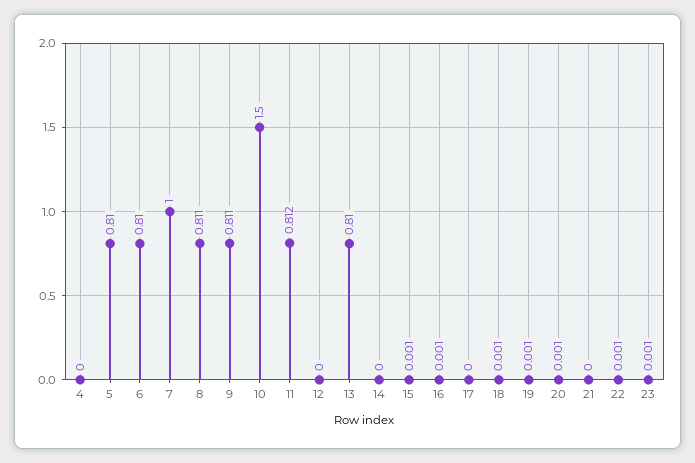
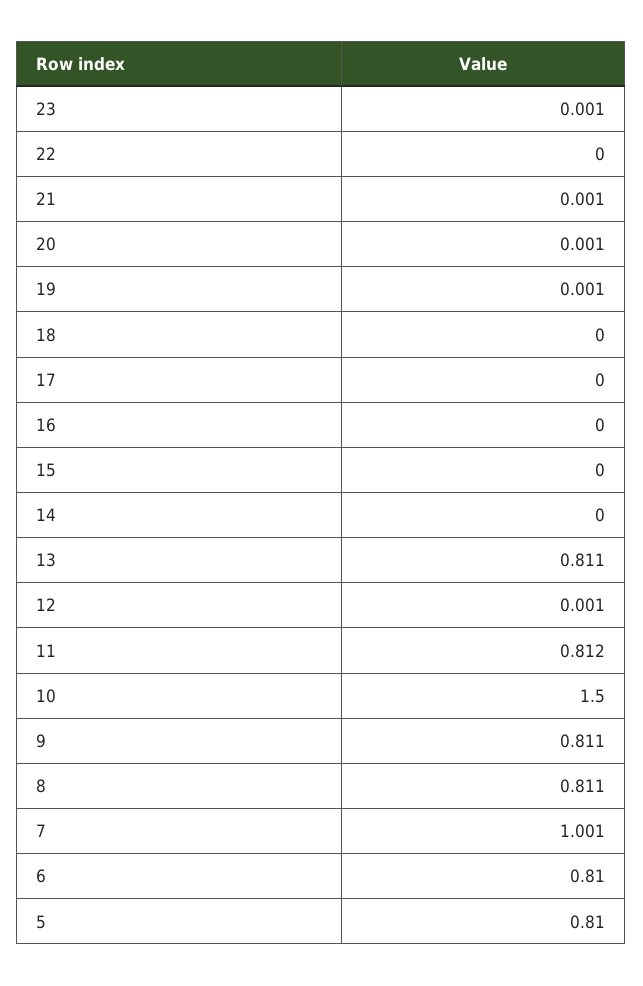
4: 0 -> none
7: 1 -> 1.001
12: 0 -> 0.001
13: 0.81 -> 0.811
15: 0.001 -> 0
16: 0.001 -> 0
18: 0.001 -> 0
21: 0 -> 0.001
22: 0.001 -> 0

